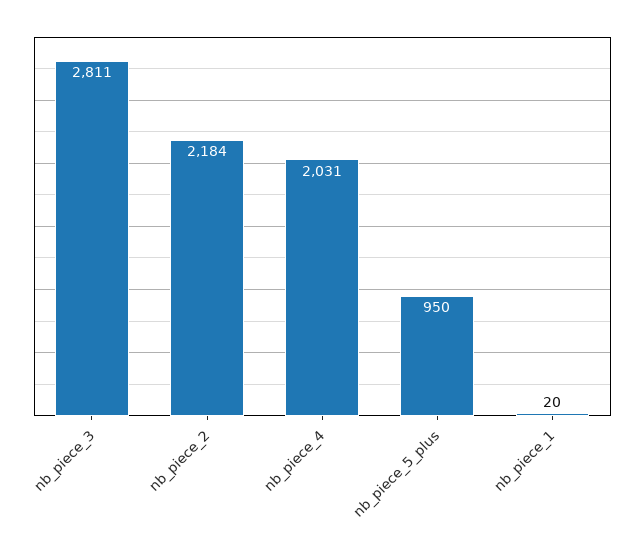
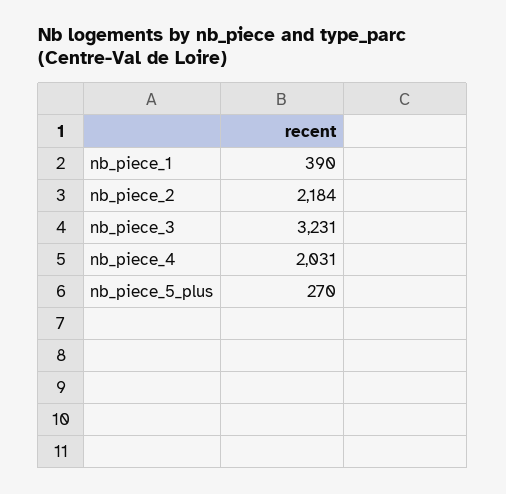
nb_piece_3: 2811 -> 3231
nb_piece_5_plus: 950 -> 270
nb_piece_1: 20 -> 390

